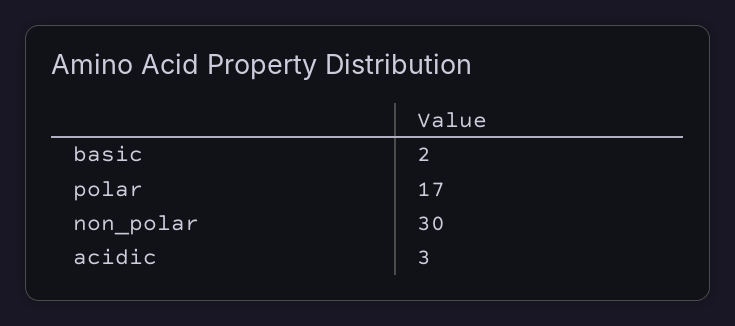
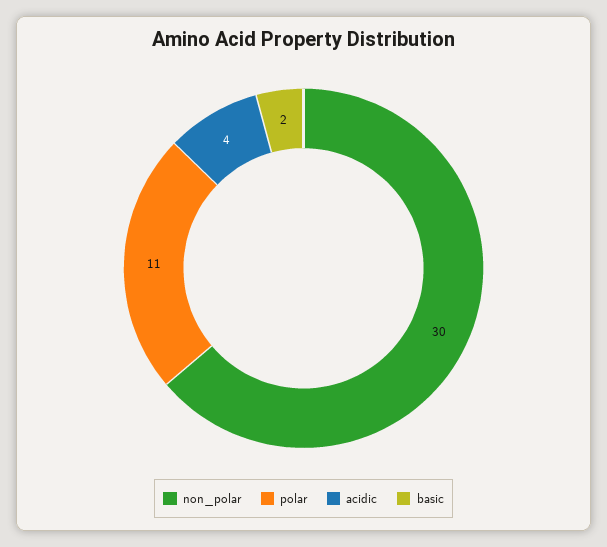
polar: 17 -> 11
acidic: 3 -> 4

